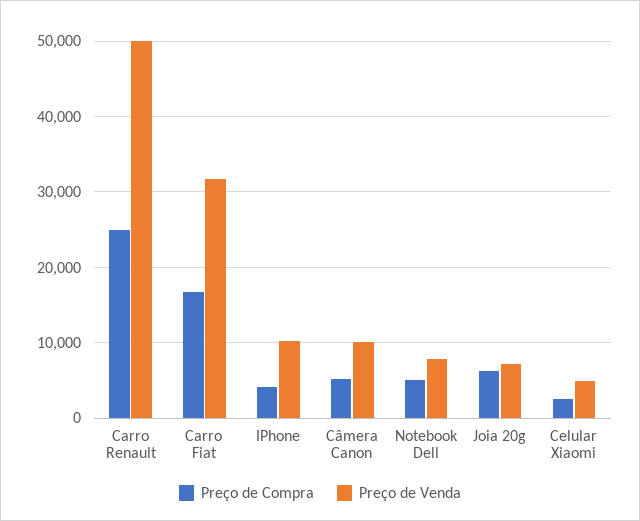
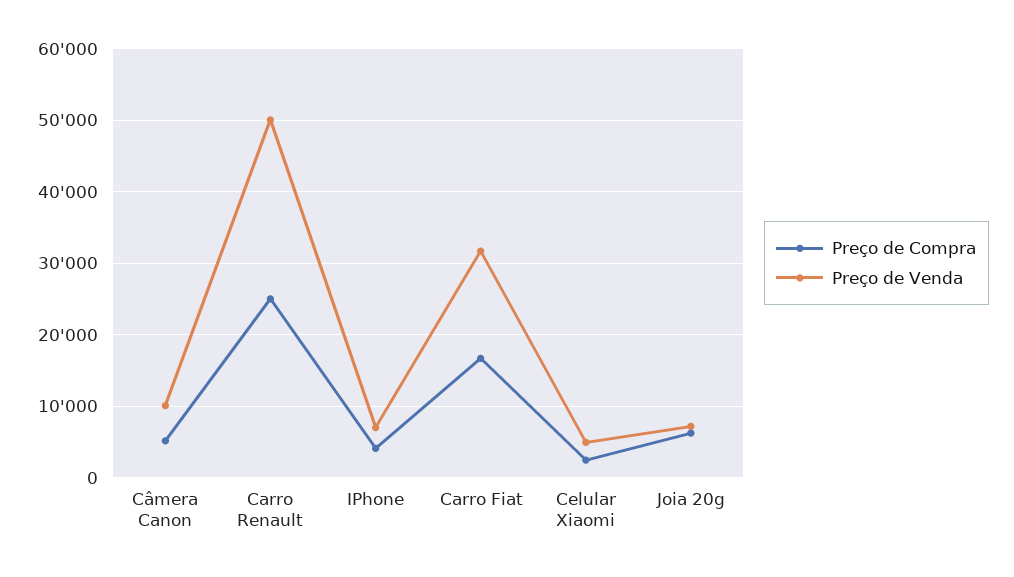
Preço de Venda, IPhone: 10000 -> 7000
Preço de Compra, Notebook Dell: 5000 -> none
Preço de Venda, Notebook Dell: 8000 -> none

